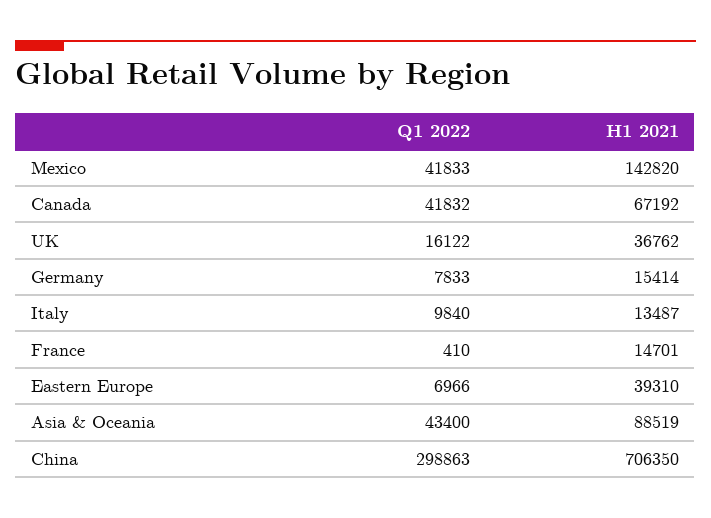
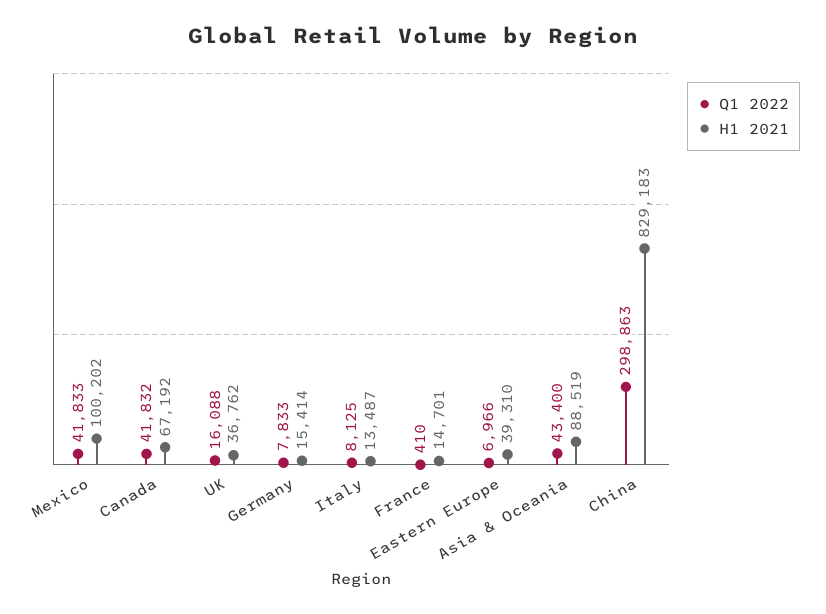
H1 2021, Mexico: 142820 -> 100202
Q1 2022, UK: 16122 -> 16088
Q1 2022, Italy: 9840 -> 8125
H1 2021, China: 706350 -> 829183

